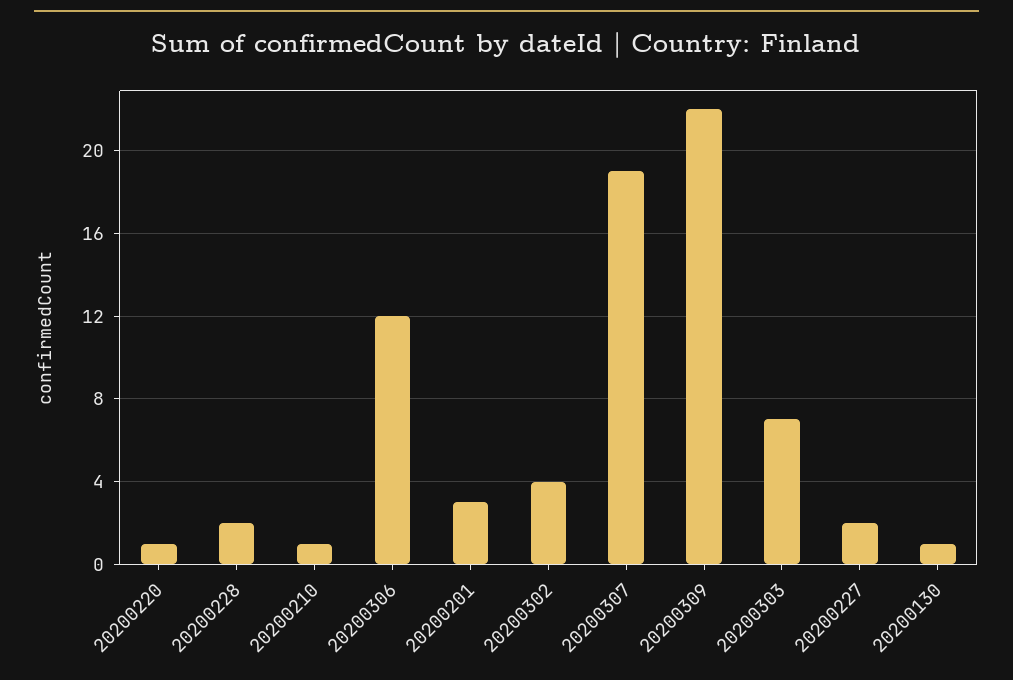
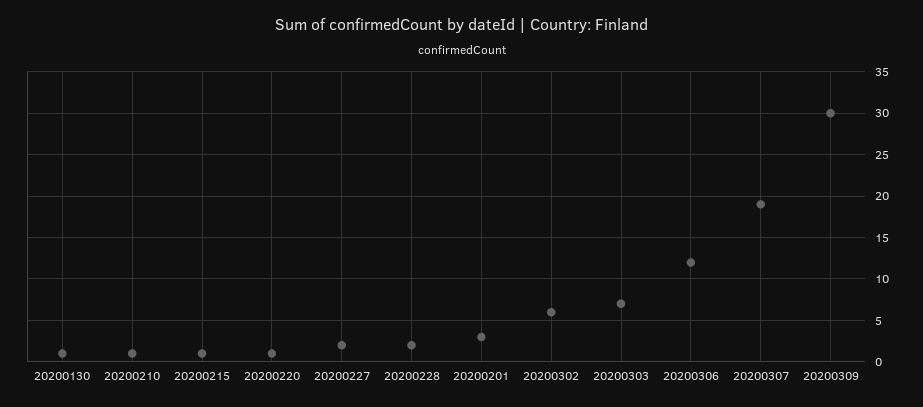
20200302: 4 -> 6
20200309: 22 -> 30
20200215: none -> 1

